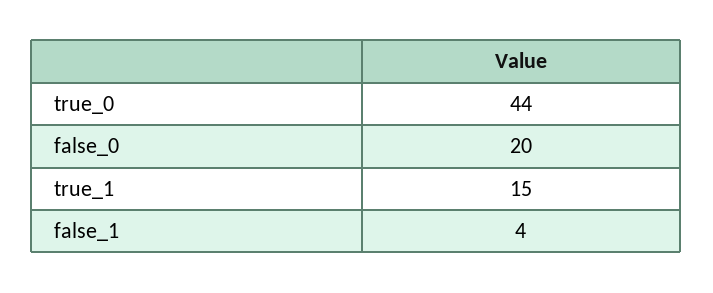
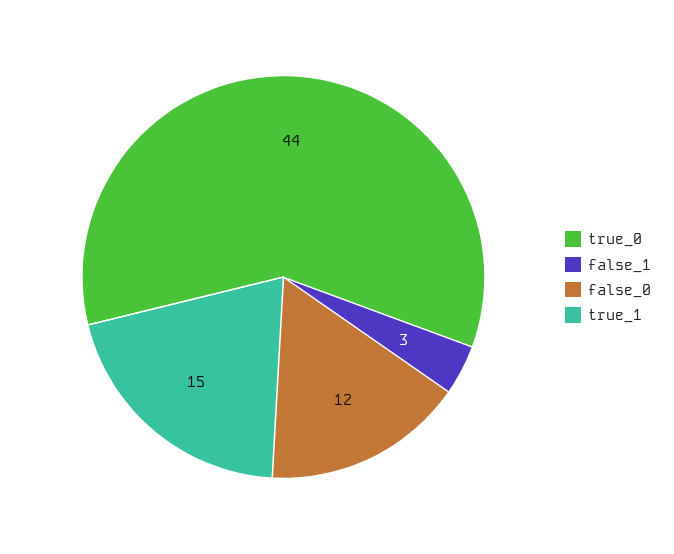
false_0: 20 -> 12
false_1: 4 -> 3

